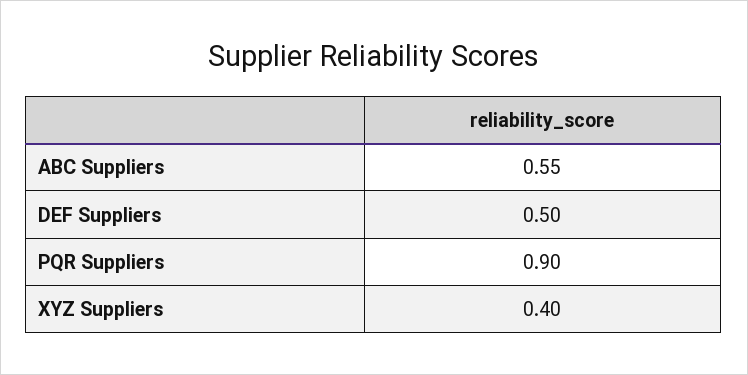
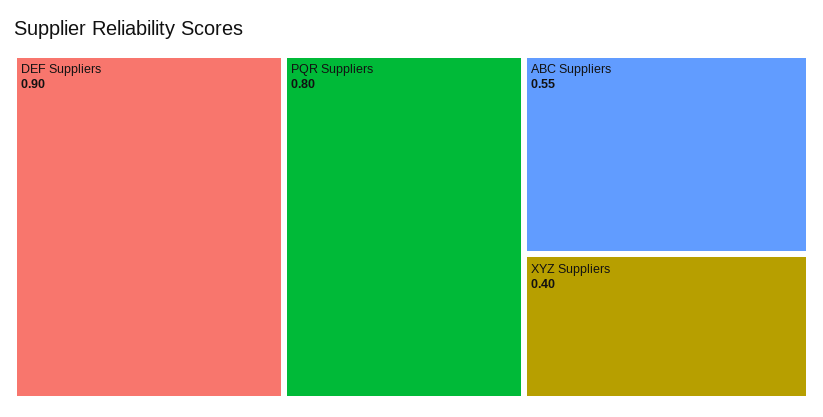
DEF Suppliers: 0.5 -> 0.9
PQR Suppliers: 0.9 -> 0.8

